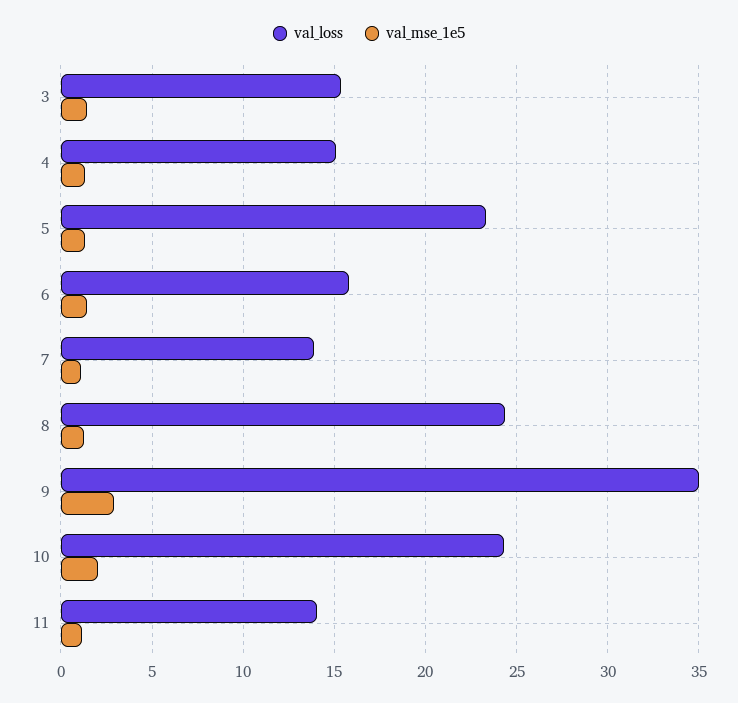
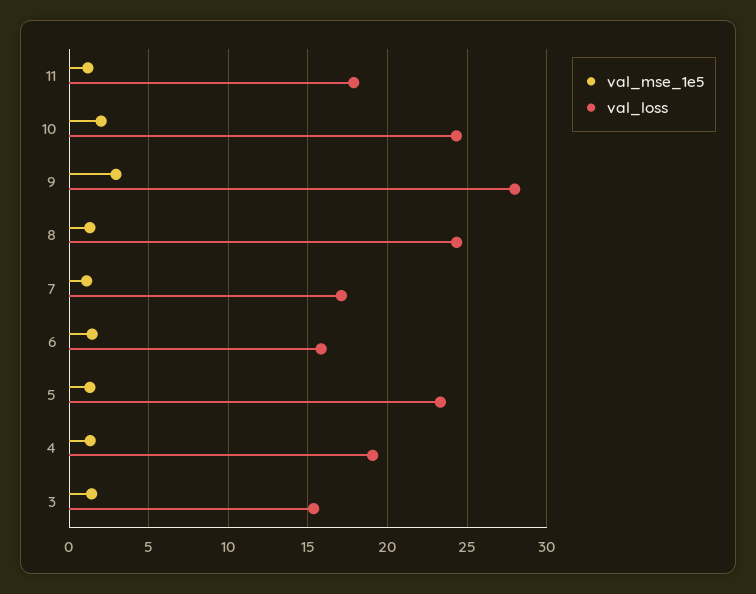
val_loss, 4: 15 -> 19
val_loss, 7: 14 -> 17
val_loss, 9: 35 -> 28
val_loss, 11: 14 -> 18

